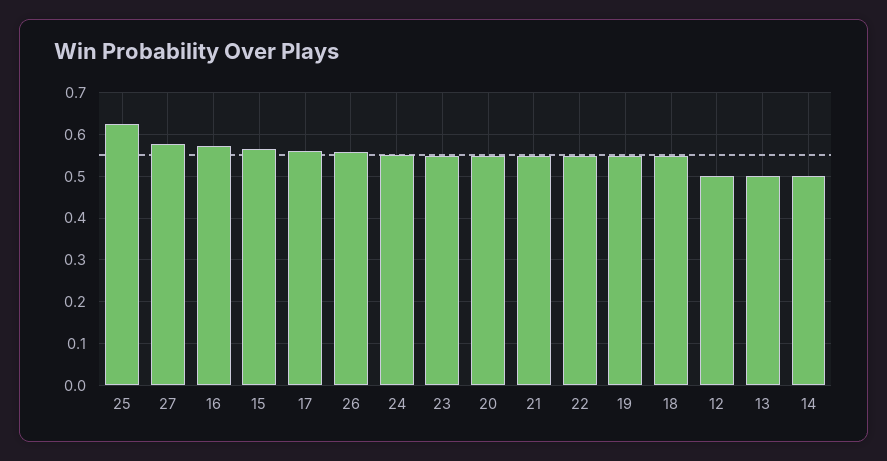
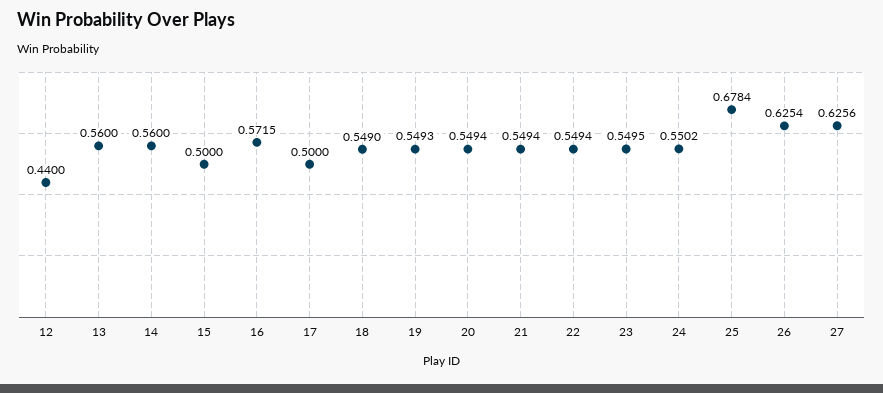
25: 0.62 -> 0.6784
27: 0.58 -> 0.6256
15: 0.56 -> 0.5
17: 0.56 -> 0.5
26: 0.56 -> 0.6254
12: 0.5 -> 0.44
13: 0.5 -> 0.56
14: 0.5 -> 0.56

